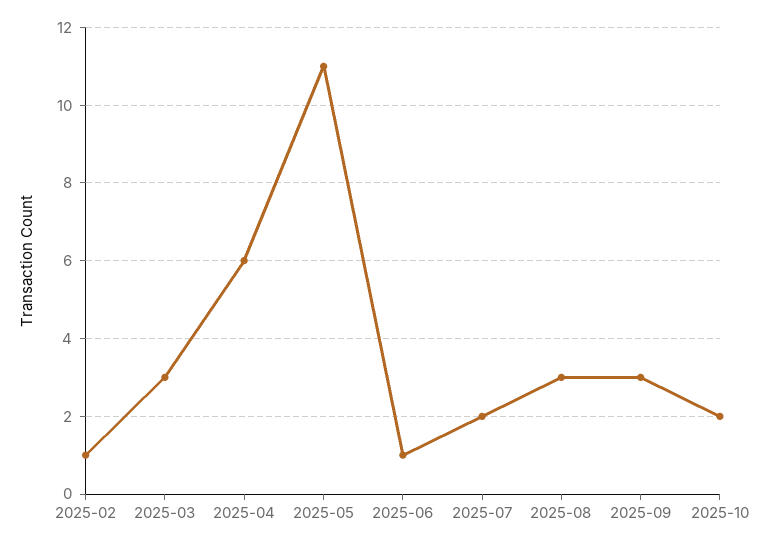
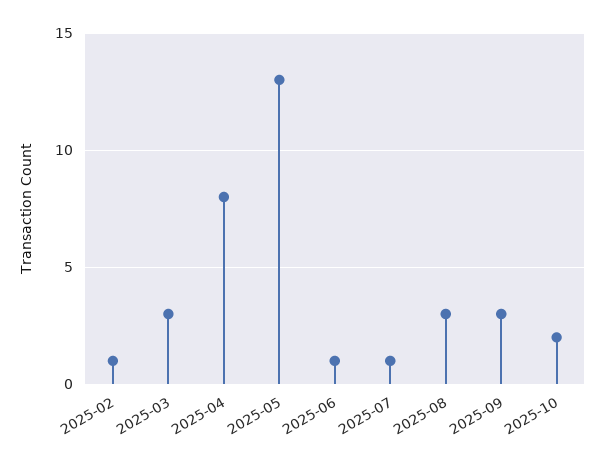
2025-04: 6 -> 8
2025-05: 11 -> 13
2025-07: 2 -> 1

